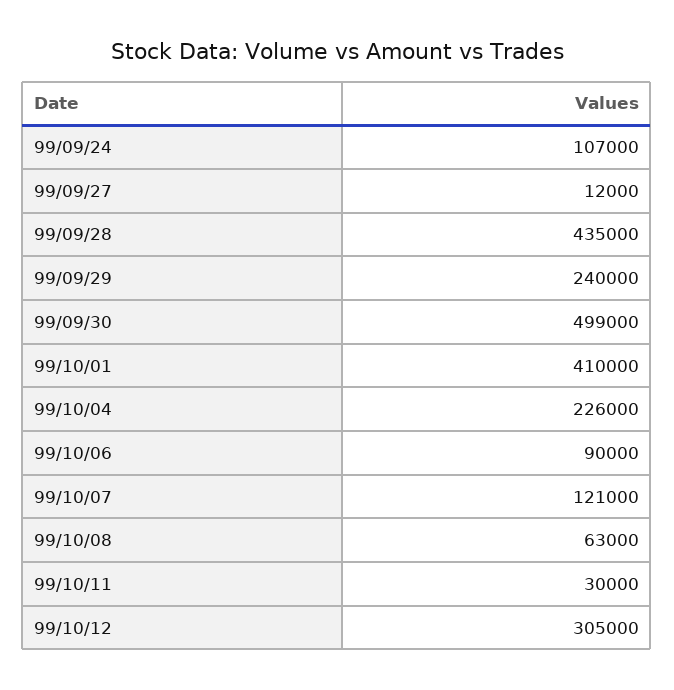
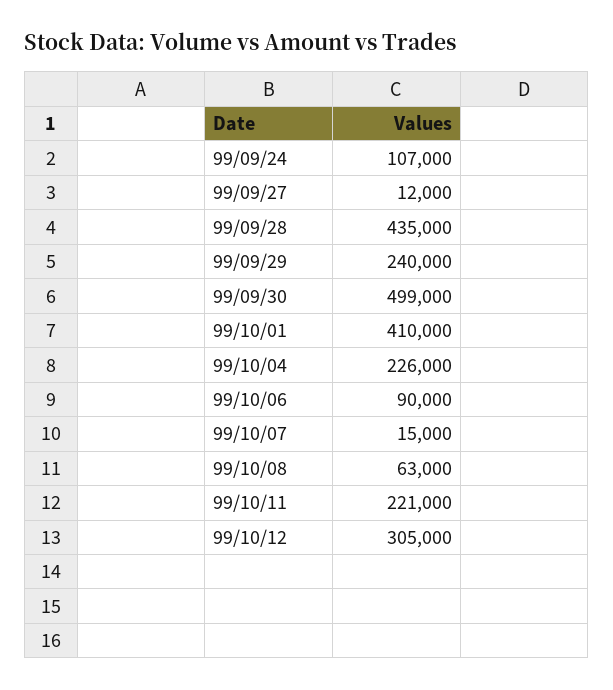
99/10/07: 121000 -> 15000
99/10/11: 30000 -> 221000

